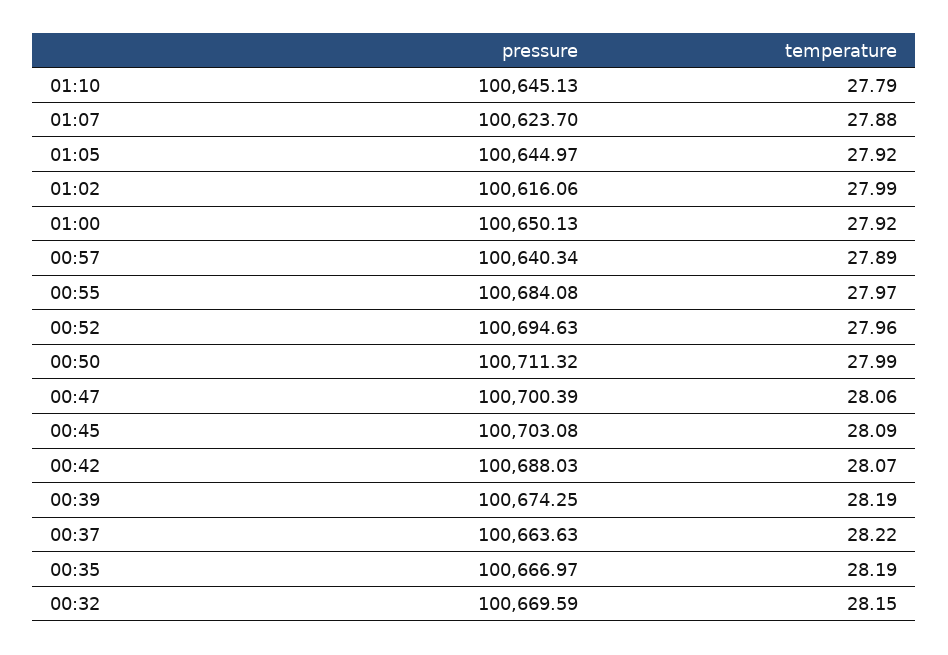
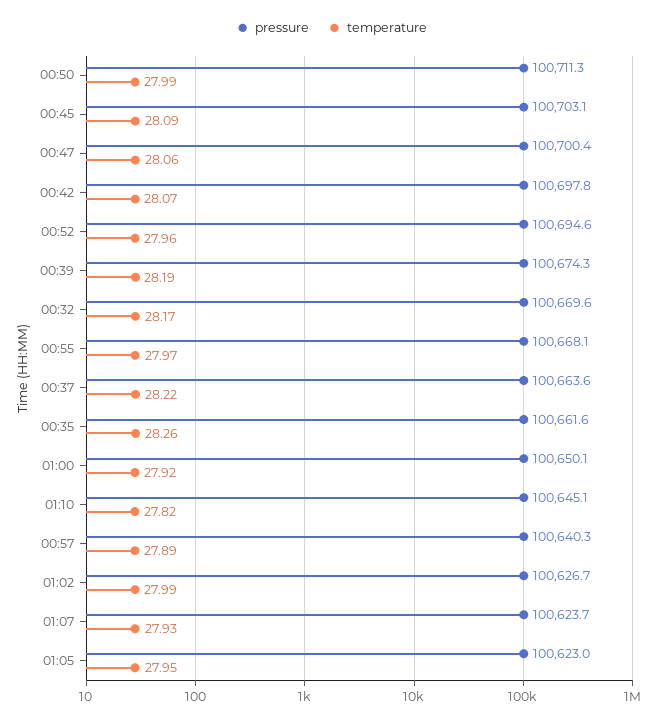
temperature, 01:10: 27.79 -> 27.82
temperature, 01:07: 27.88 -> 27.93
pressure, 01:05: 100644.97 -> 100623
temperature, 01:05: 27.92 -> 27.95
pressure, 01:02: 100616.06 -> 100626.7
pressure, 00:55: 100684.08 -> 100668.1
pressure, 00:42: 100688.03 -> 100697.8
pressure, 00:35: 100666.97 -> 100661.6
temperature, 00:35: 28.19 -> 28.26
temperature, 00:32: 28.15 -> 28.17

